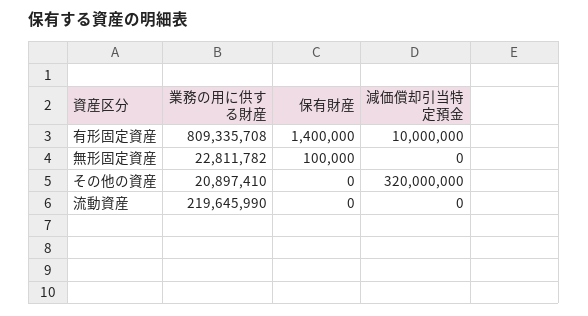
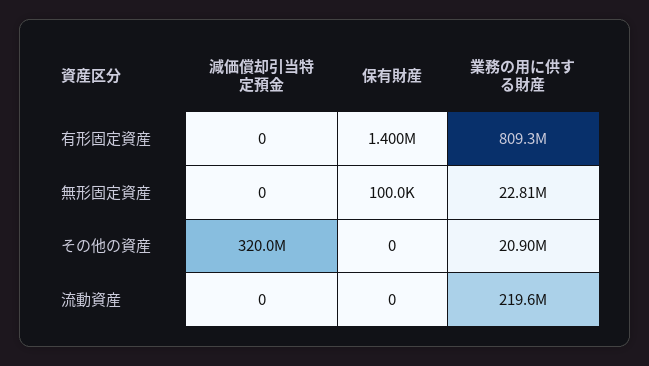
減価償却引当特定預金, 有形固定資産: 10000000 -> 0

